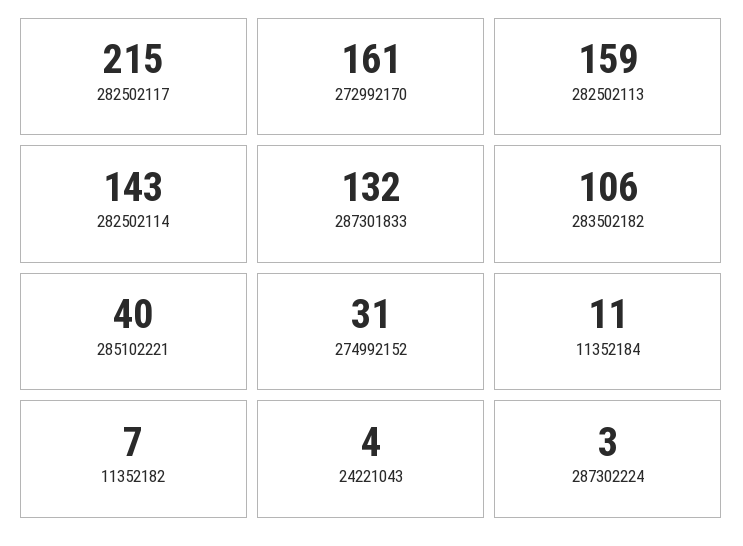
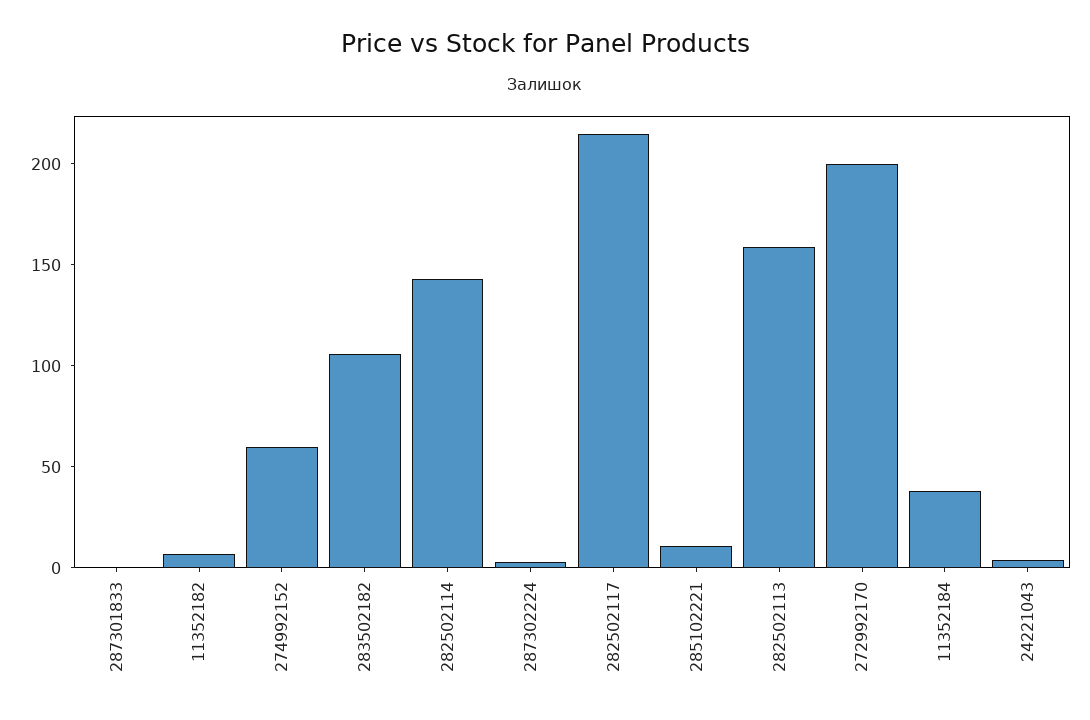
272992170: 161 -> 200
287301833: 132 -> 0
285102221: 40 -> 10
274992152: 31 -> 60
11352184: 11 -> 40

